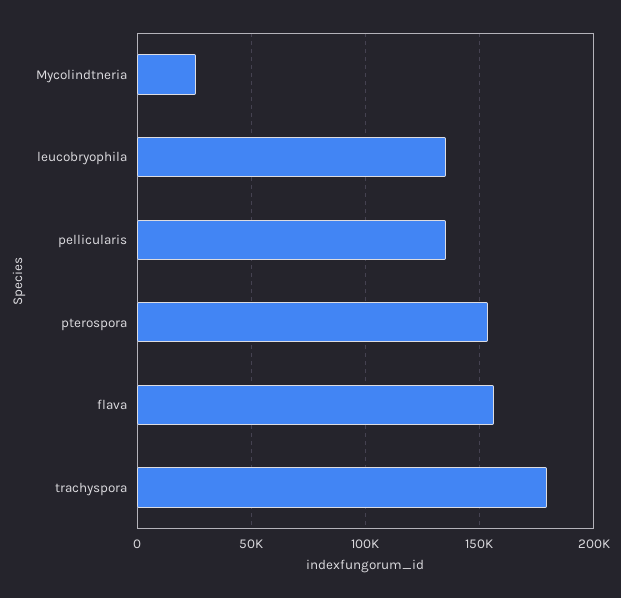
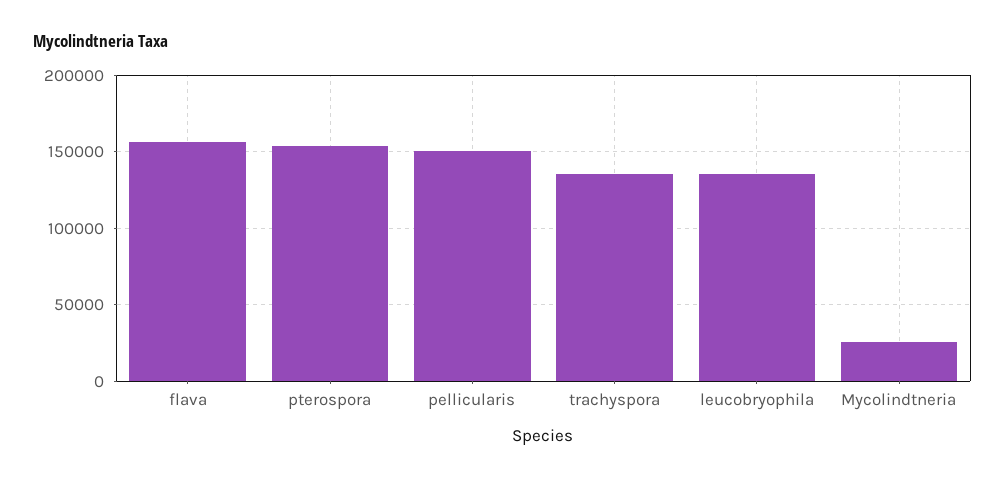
pellicularis: 135000 -> 150000
trachyspora: 180000 -> 135000

